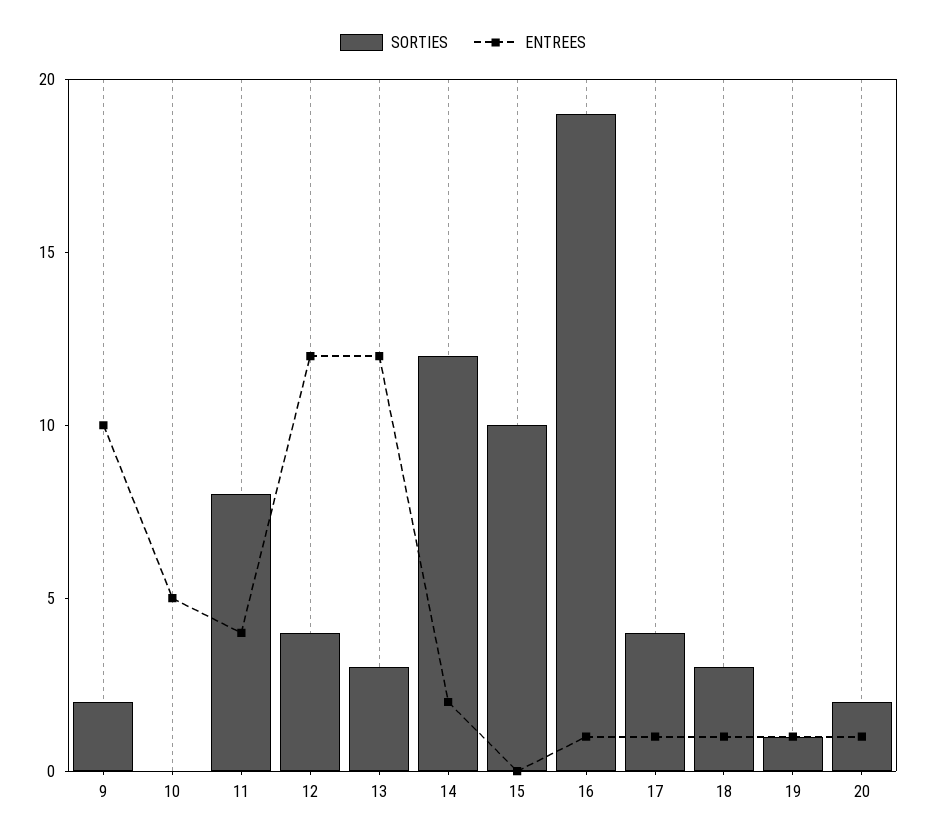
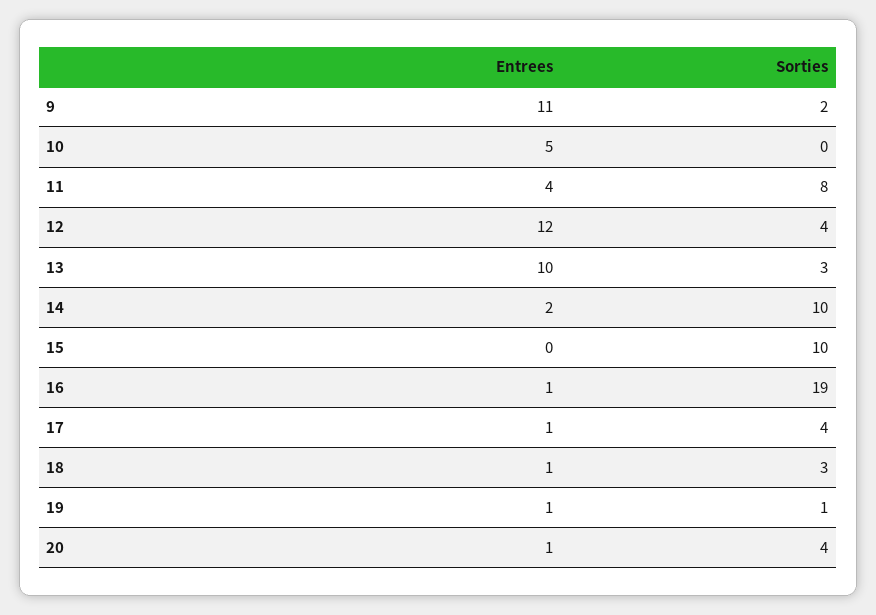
ENTREES, 9: 10 -> 11
ENTREES, 13: 12 -> 10
SORTIES, 14: 12 -> 10
SORTIES, 20: 2 -> 4

